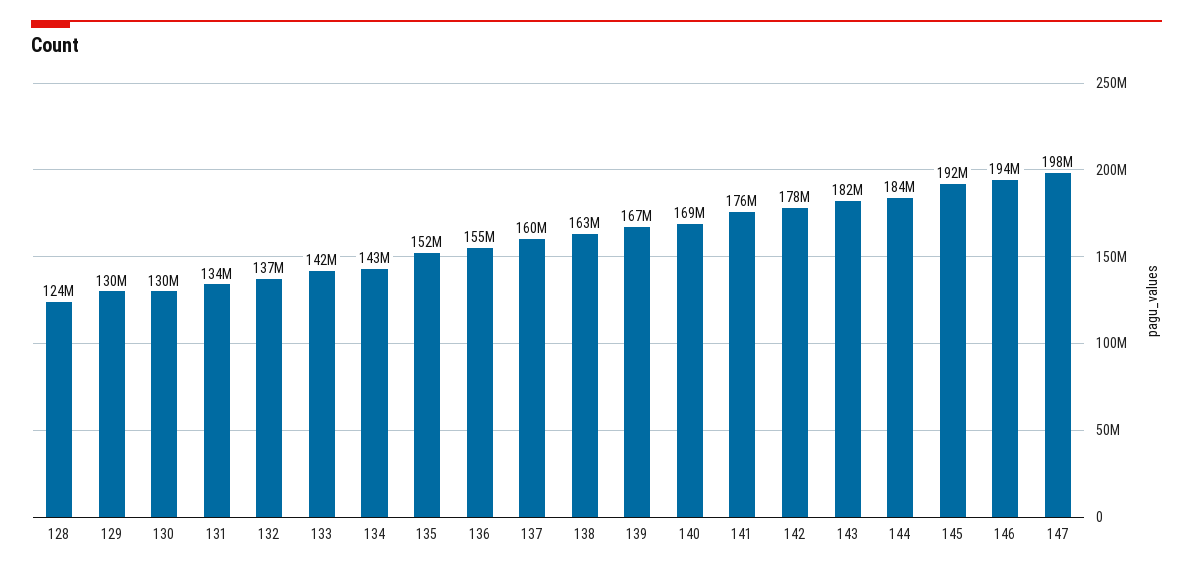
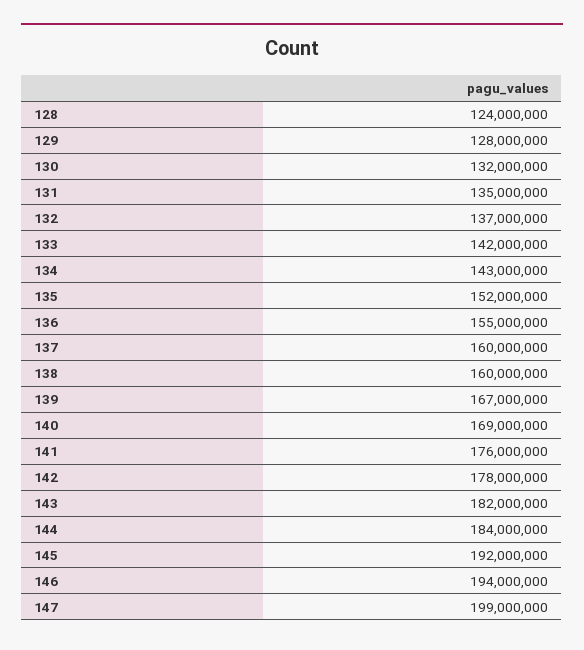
129: 130000000 -> 128000000
130: 130000000 -> 132000000
131: 134000000 -> 135000000
138: 163000000 -> 160000000
147: 198000000 -> 199000000

